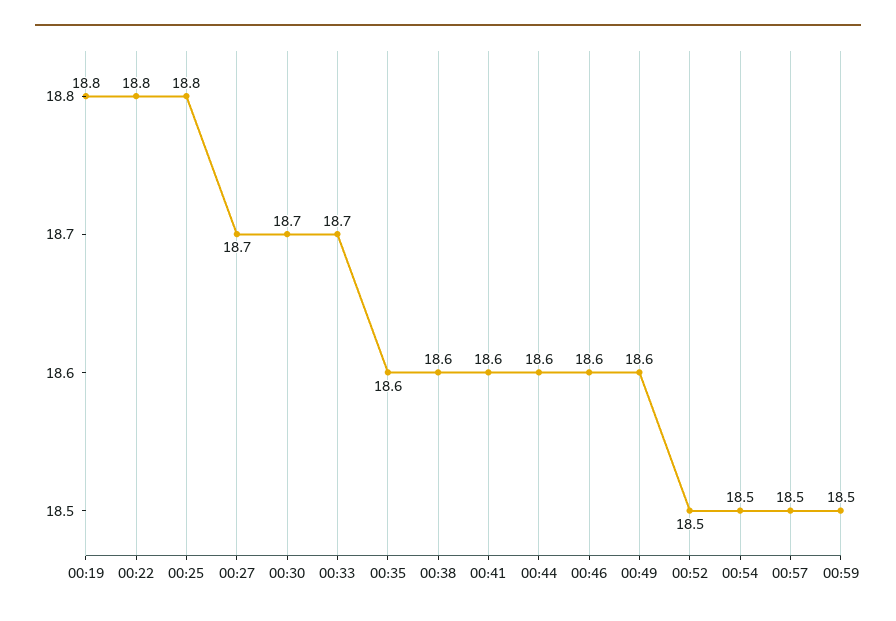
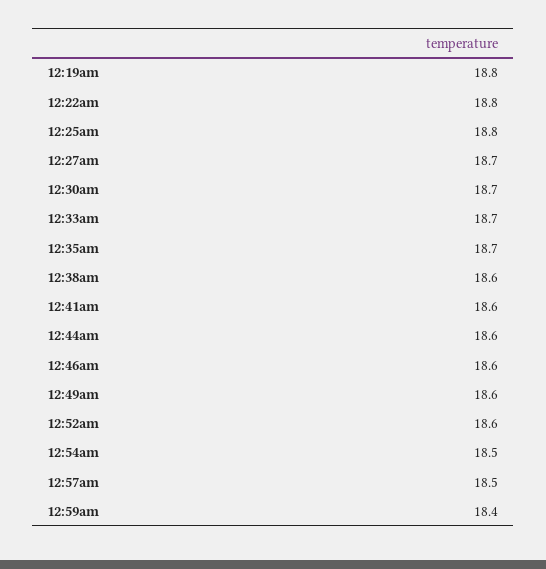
00:35: 18.6 -> 18.7
00:52: 18.5 -> 18.6
00:59: 18.5 -> 18.4

